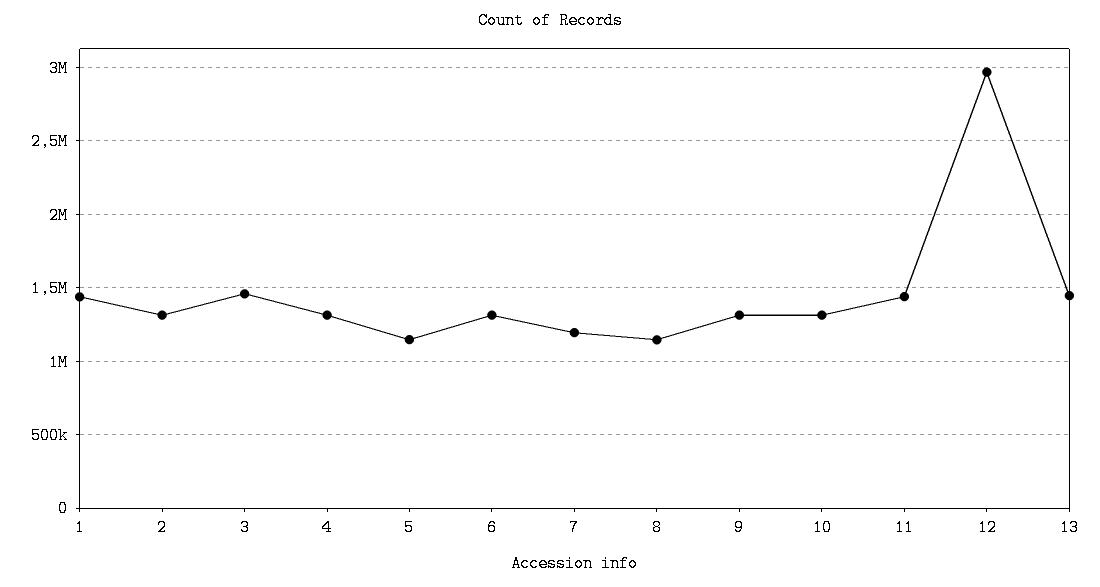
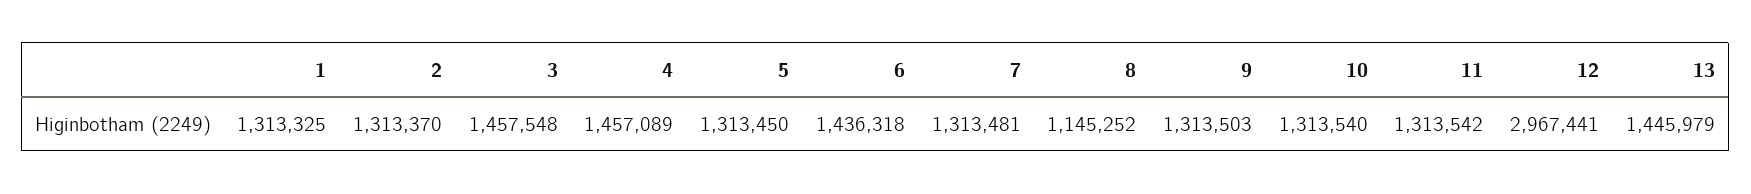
1: 1450000 -> 1313325
4: 1300000 -> 1457089
5: 1150000 -> 1313450
6: 1300000 -> 1436318
7: 1200000 -> 1313481
11: 1450000 -> 1313542

